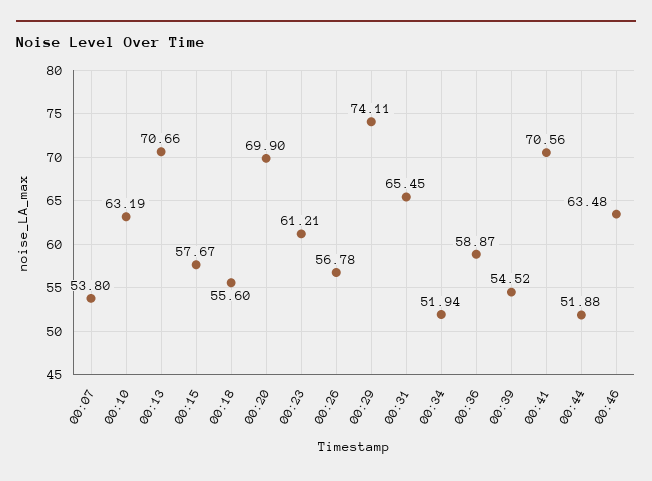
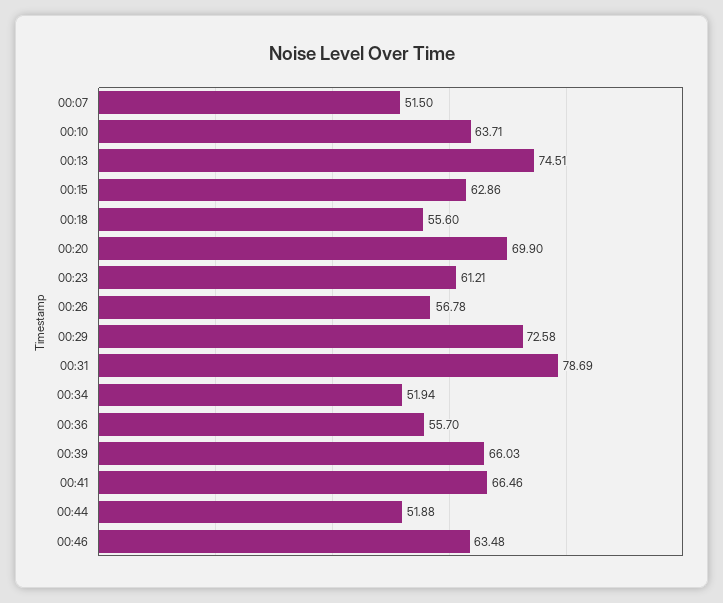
00:07: 53.8 -> 51.5
00:10: 63.19 -> 63.71
00:13: 70.66 -> 74.51
00:15: 57.67 -> 62.86
00:29: 74.11 -> 72.58
00:31: 65.45 -> 78.69
00:36: 58.87 -> 55.7
00:39: 54.52 -> 66.03
00:41: 70.56 -> 66.46

